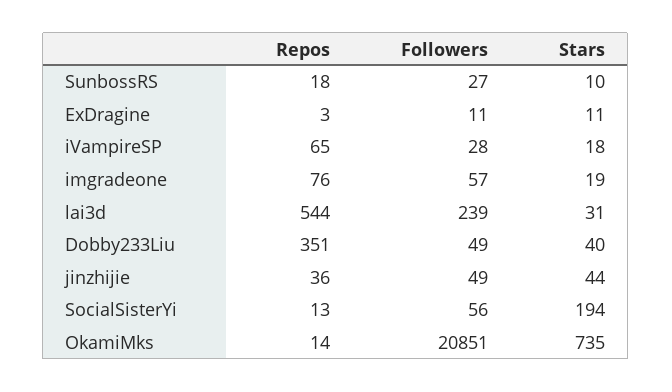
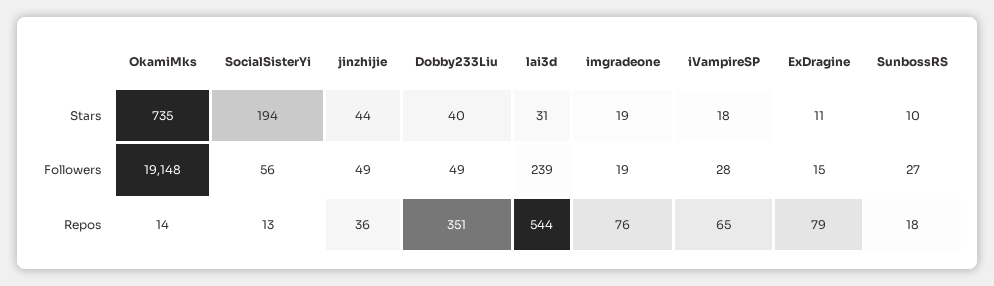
Repos, ExDragine: 3 -> 79
Followers, ExDragine: 11 -> 15
Followers, imgradeone: 57 -> 19
Followers, OkamiMks: 20851 -> 19148

